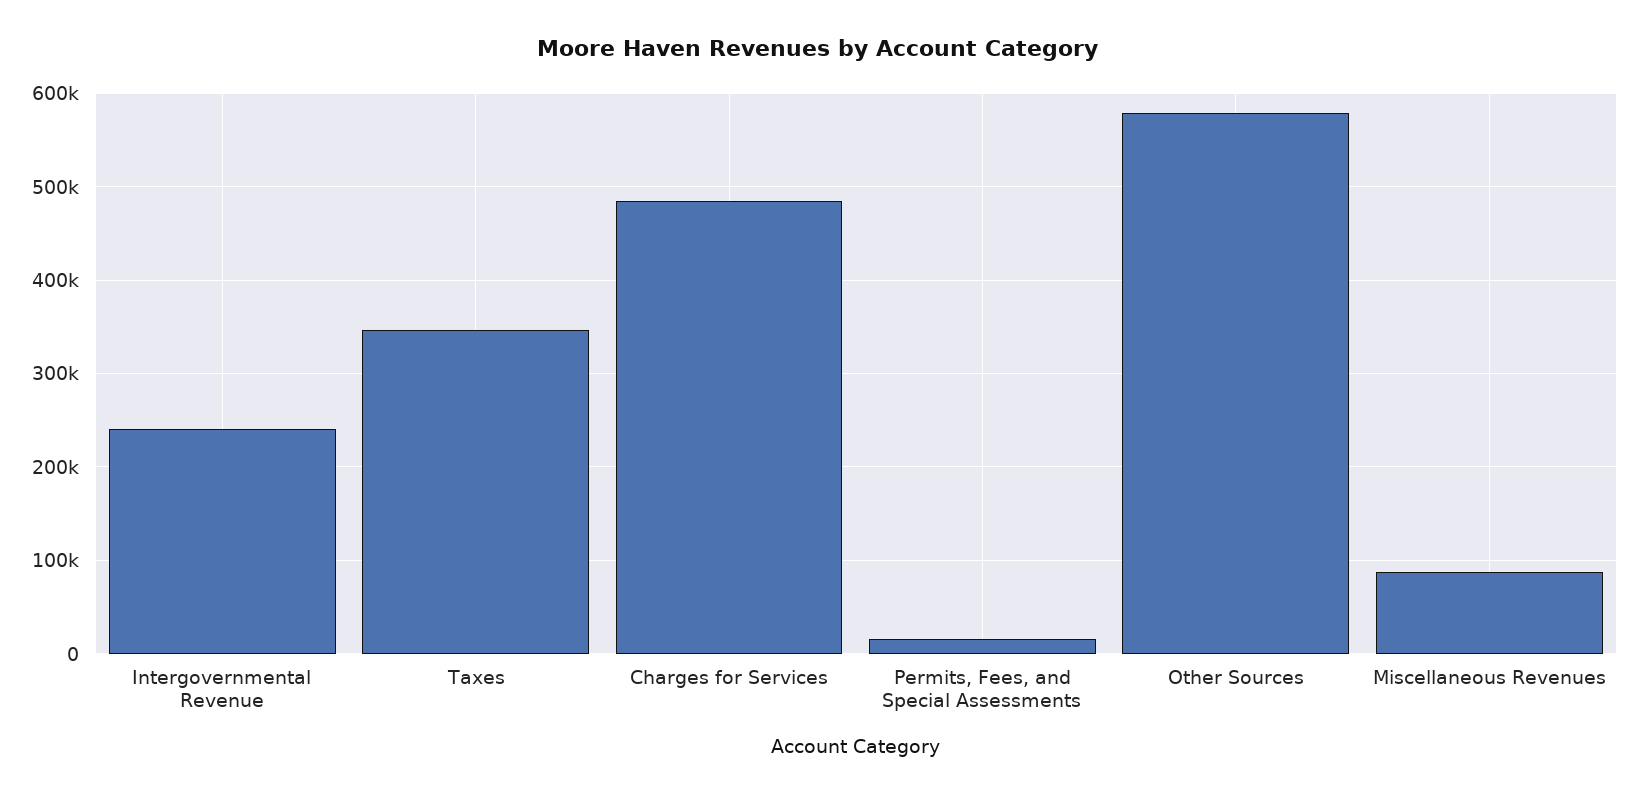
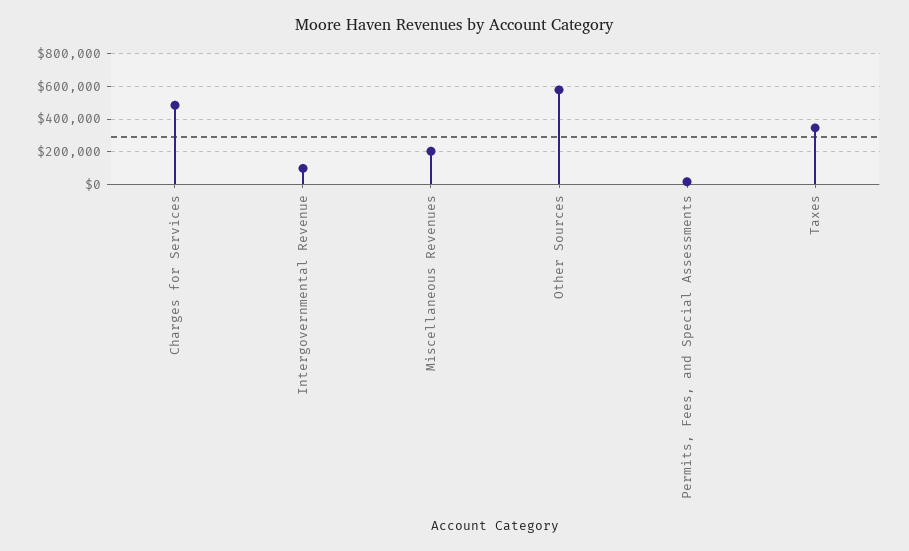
Intergovernmental Revenue: 240000 -> 100000
Miscellaneous Revenues: 90000 -> 200000

